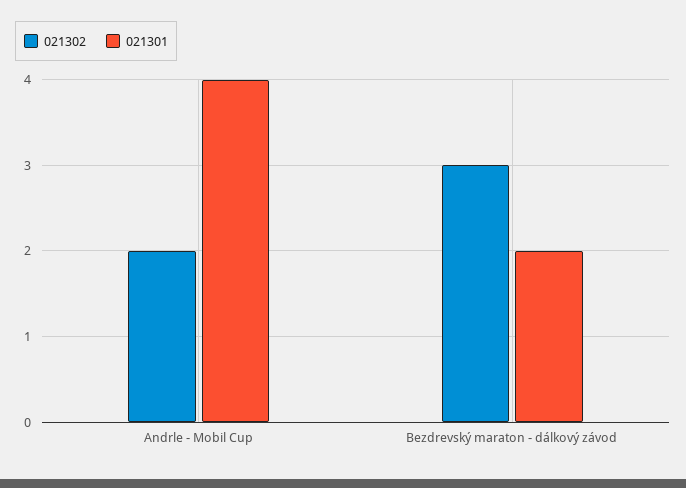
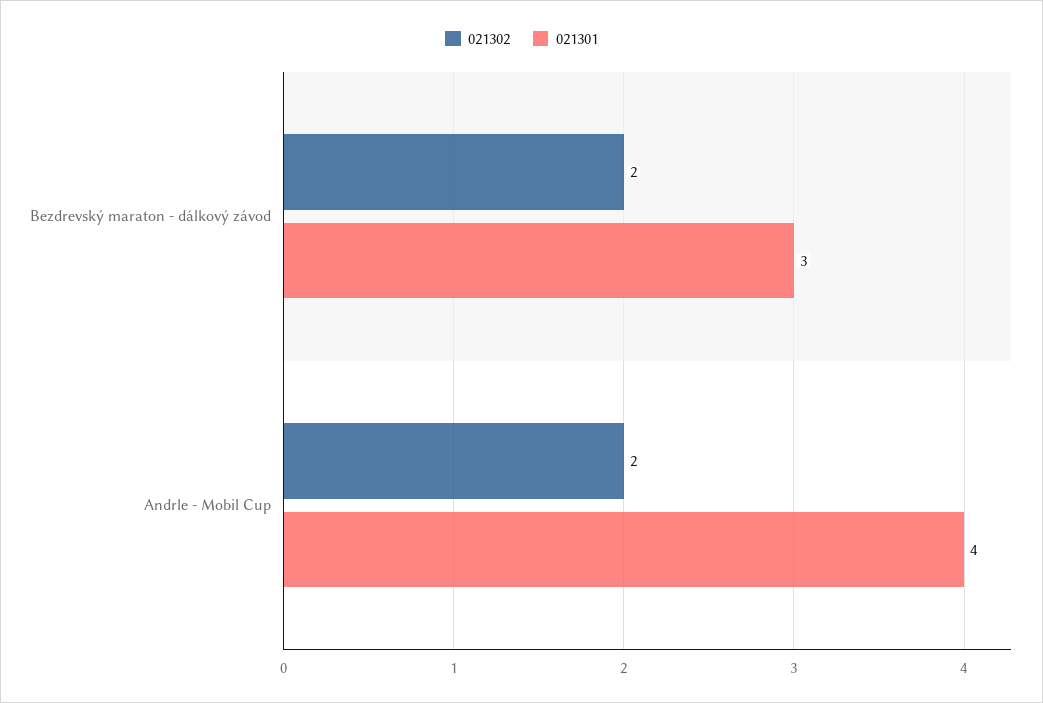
021302, Bezdrevský maraton - dálkový závod: 3 -> 2
021301, Bezdrevský maraton - dálkový závod: 2 -> 3

